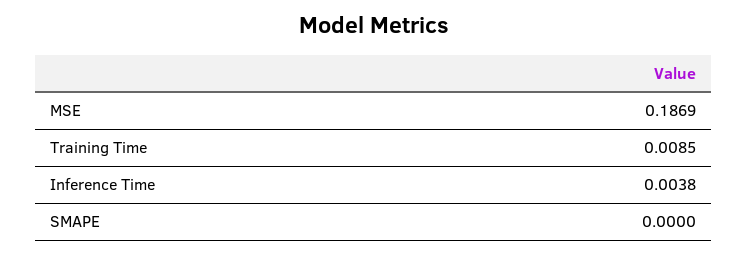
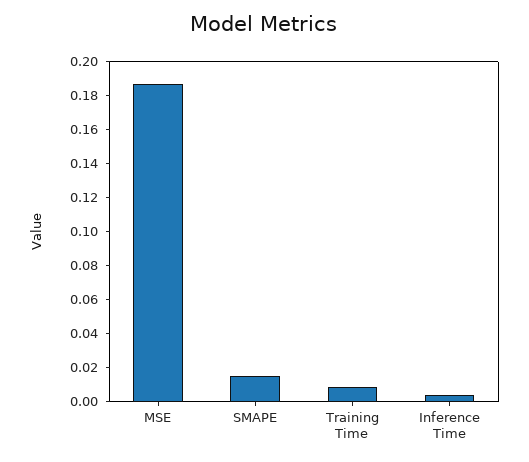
SMAPE: 0 -> 0.015

